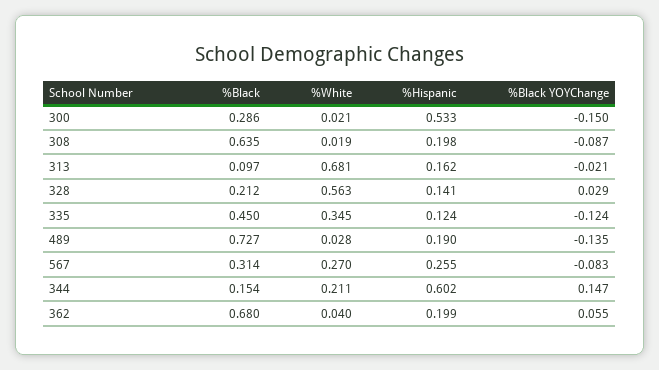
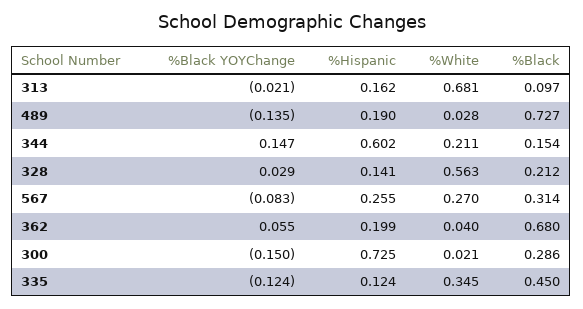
%Hispanic, 300: 0.533 -> 0.725
%Black, 308: 0.635 -> none
%White, 308: 0.019 -> none
%Hispanic, 308: 0.198 -> none
%Black YOYChange, 308: -0.087 -> none

